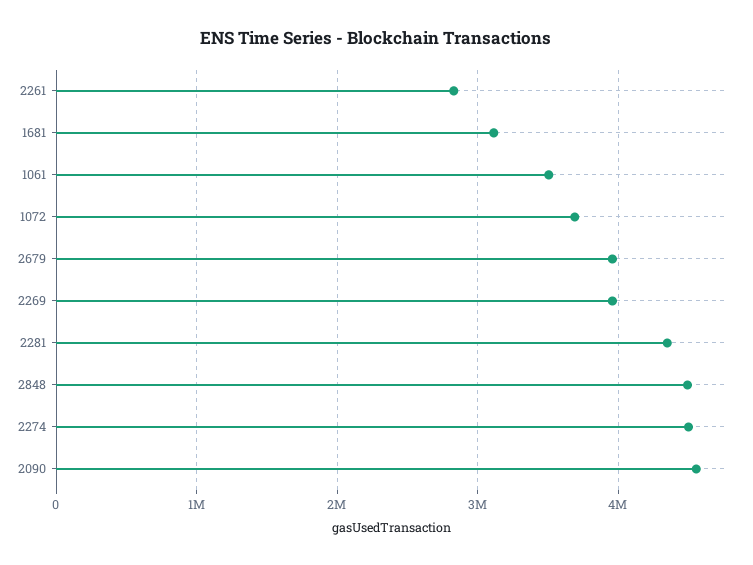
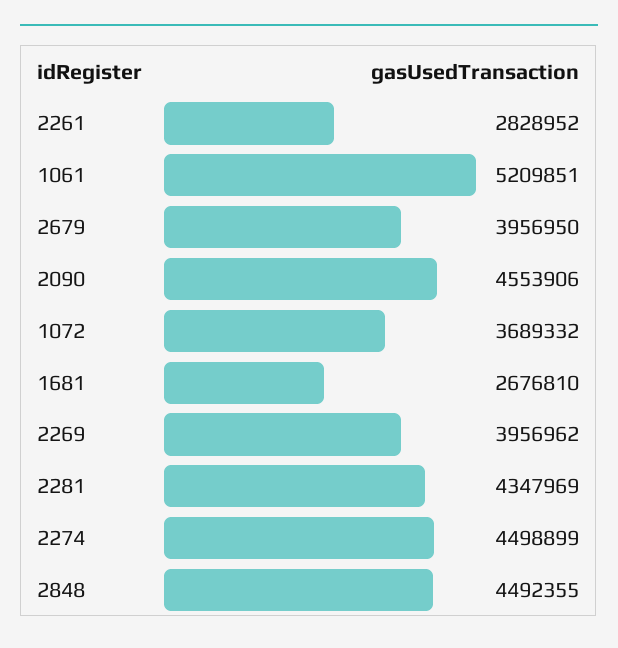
1681: 3100000 -> 2676810
1061: 3500000 -> 5209851

